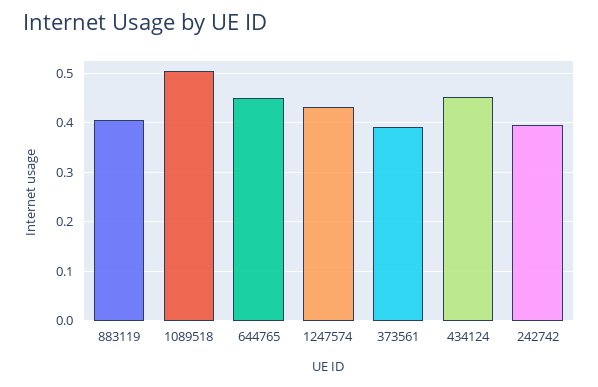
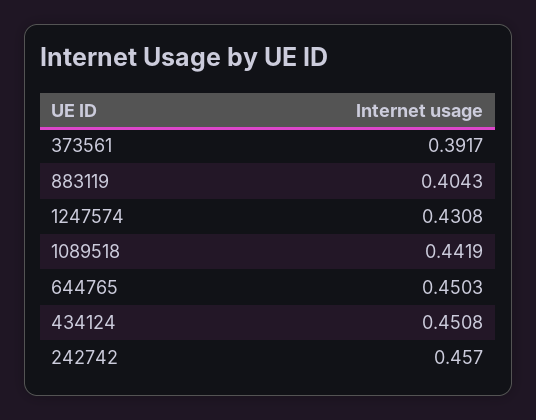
1089518: 0.5 -> 0.4419
242742: 0.4 -> 0.457

